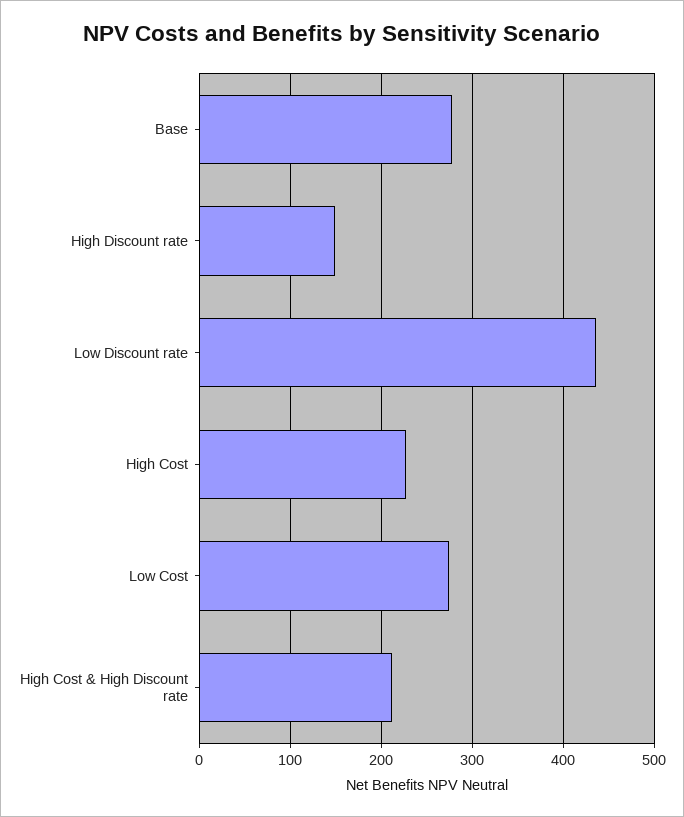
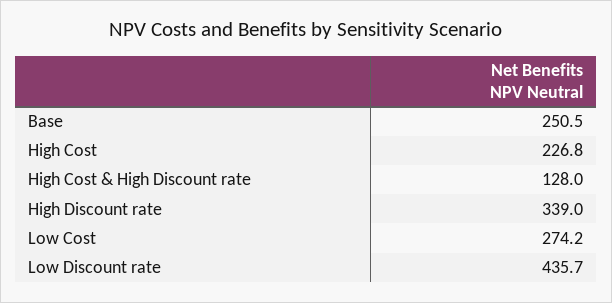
Base: 280 -> 250.5
High Discount rate: 150 -> 339
High Cost & High Discount rate: 210 -> 128

